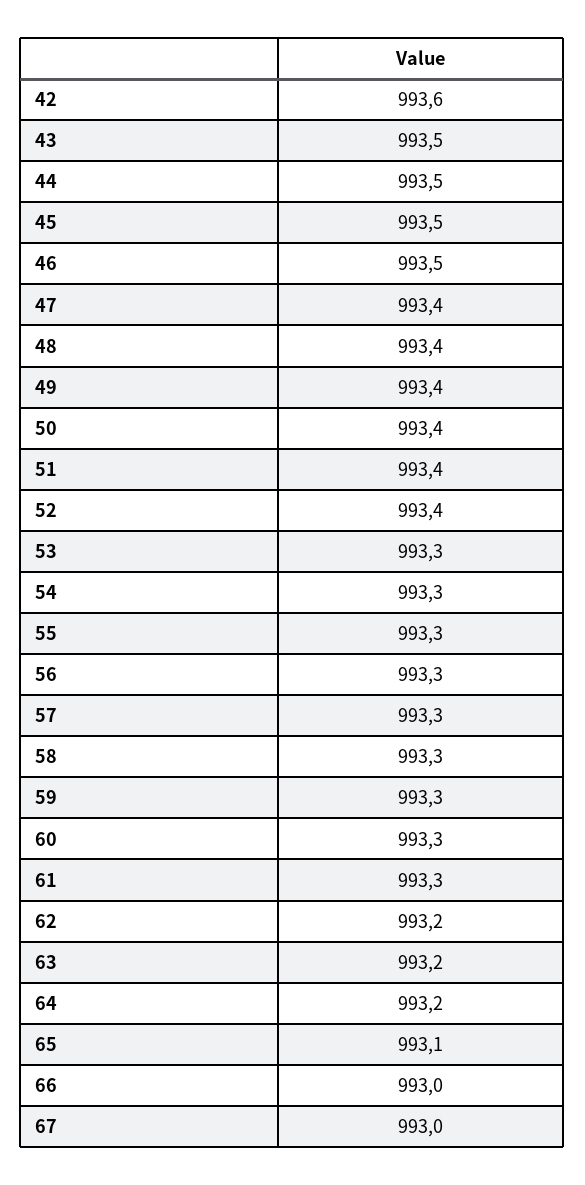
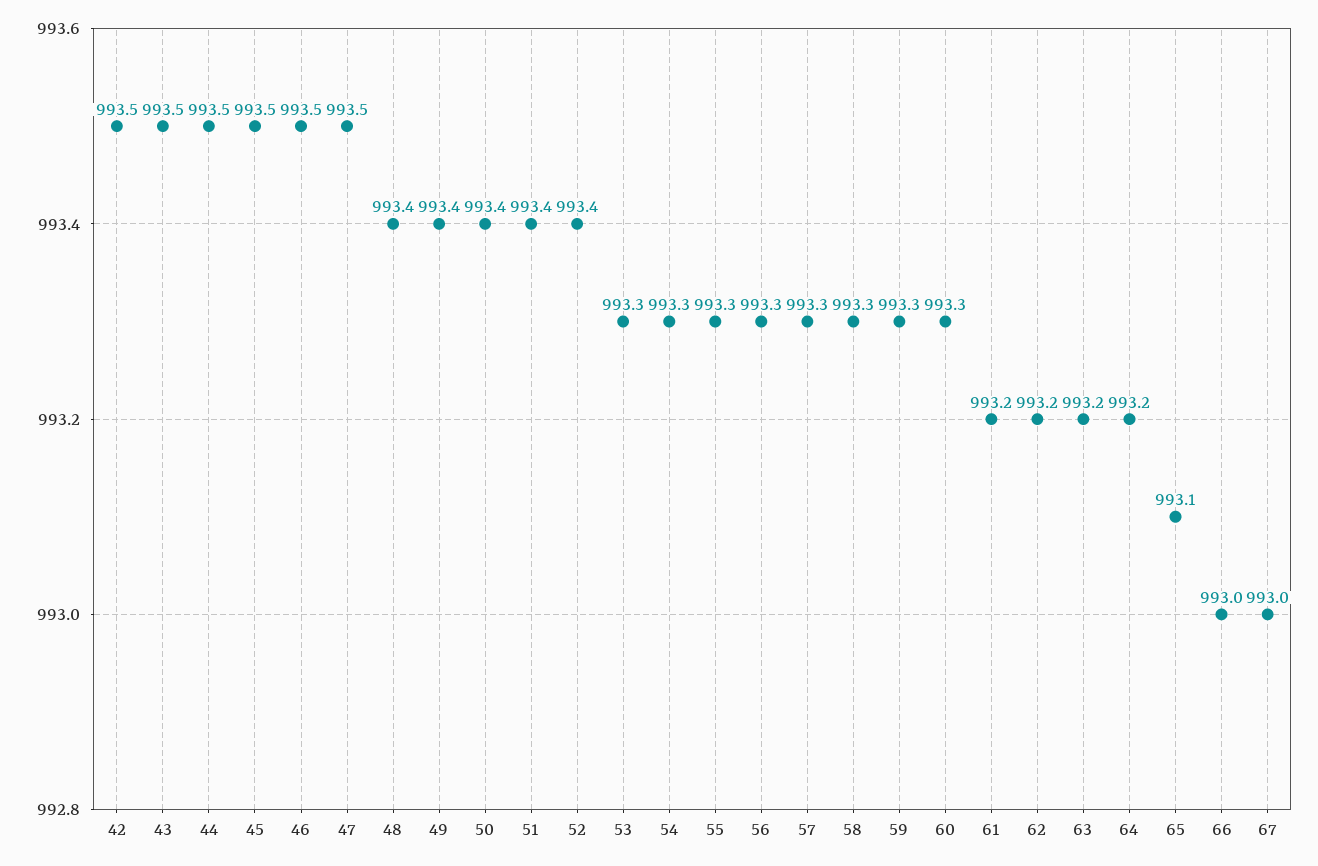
42: 993.6 -> 993.5
47: 993.4 -> 993.5
61: 993.3 -> 993.2

